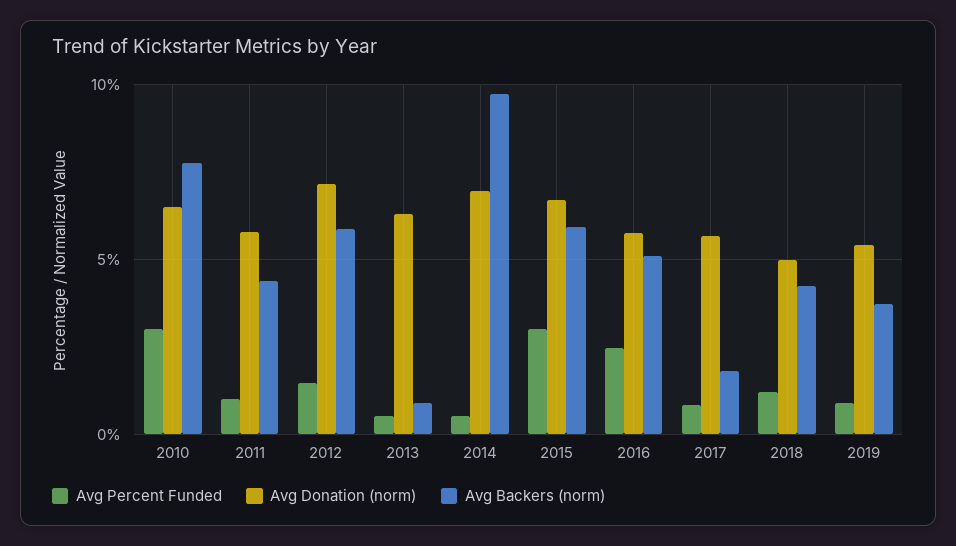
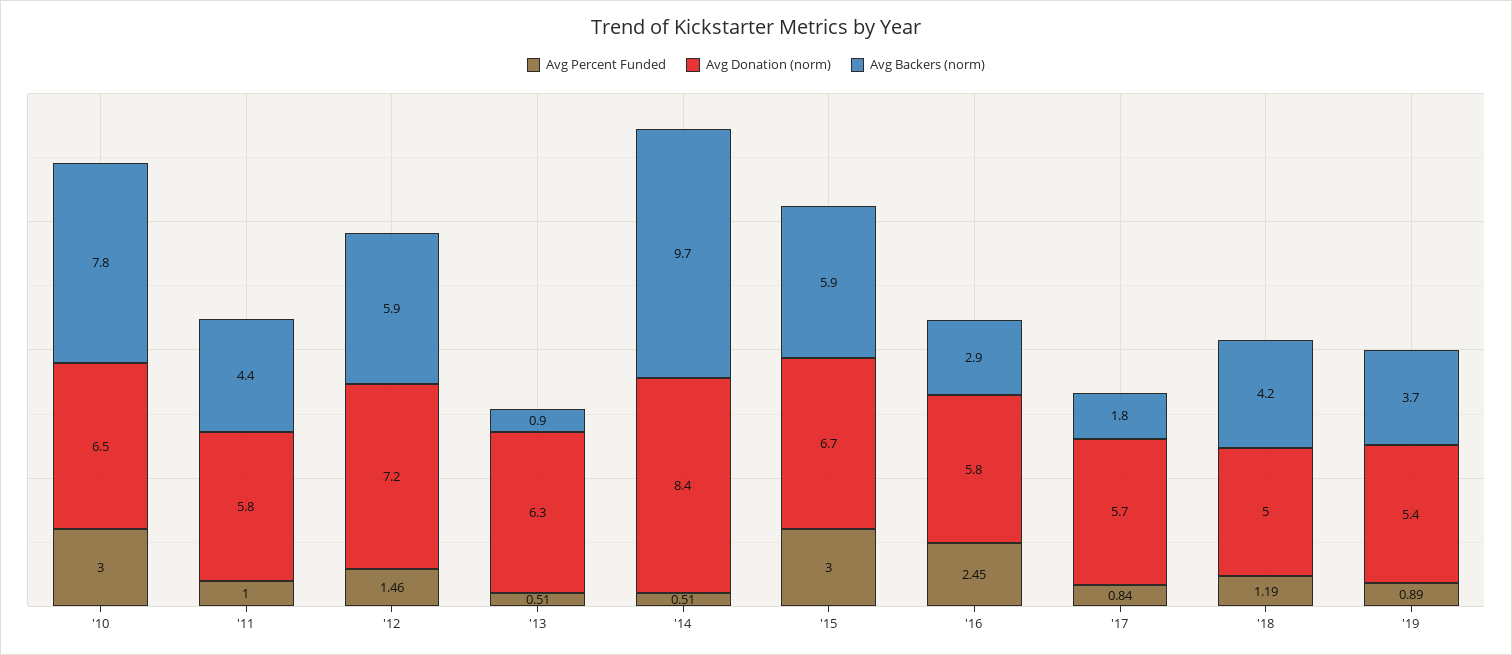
Avg Donation (norm), 2014: 7 -> 8.4
Avg Backers (norm), 2016: 5 -> 2.9

